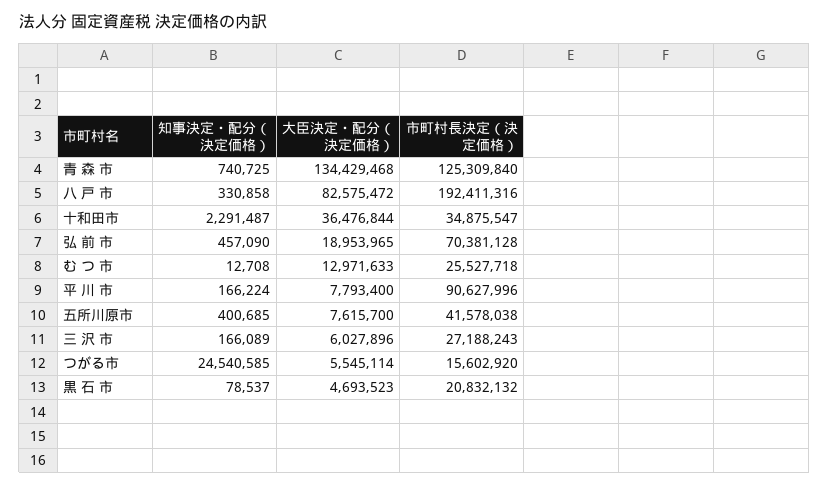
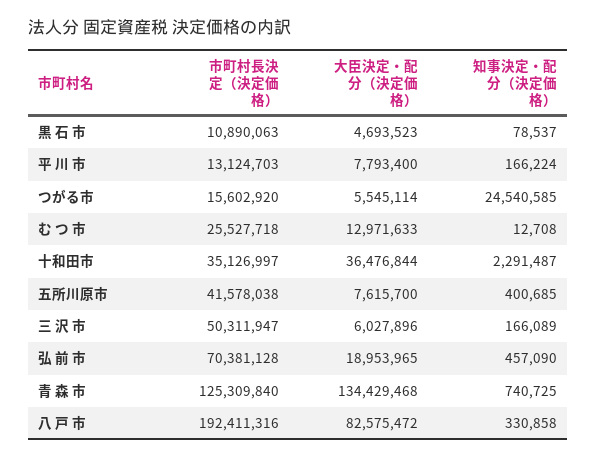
市町村長決定（決定価格）, 十和田市: 34875547 -> 35126997
市町村長決定（決定価格）, 平 川 市: 90627996 -> 13124703
市町村長決定（決定価格）, 三 沢 市: 27188243 -> 50311947
市町村長決定（決定価格）, 黒 石 市: 20832132 -> 10890063

